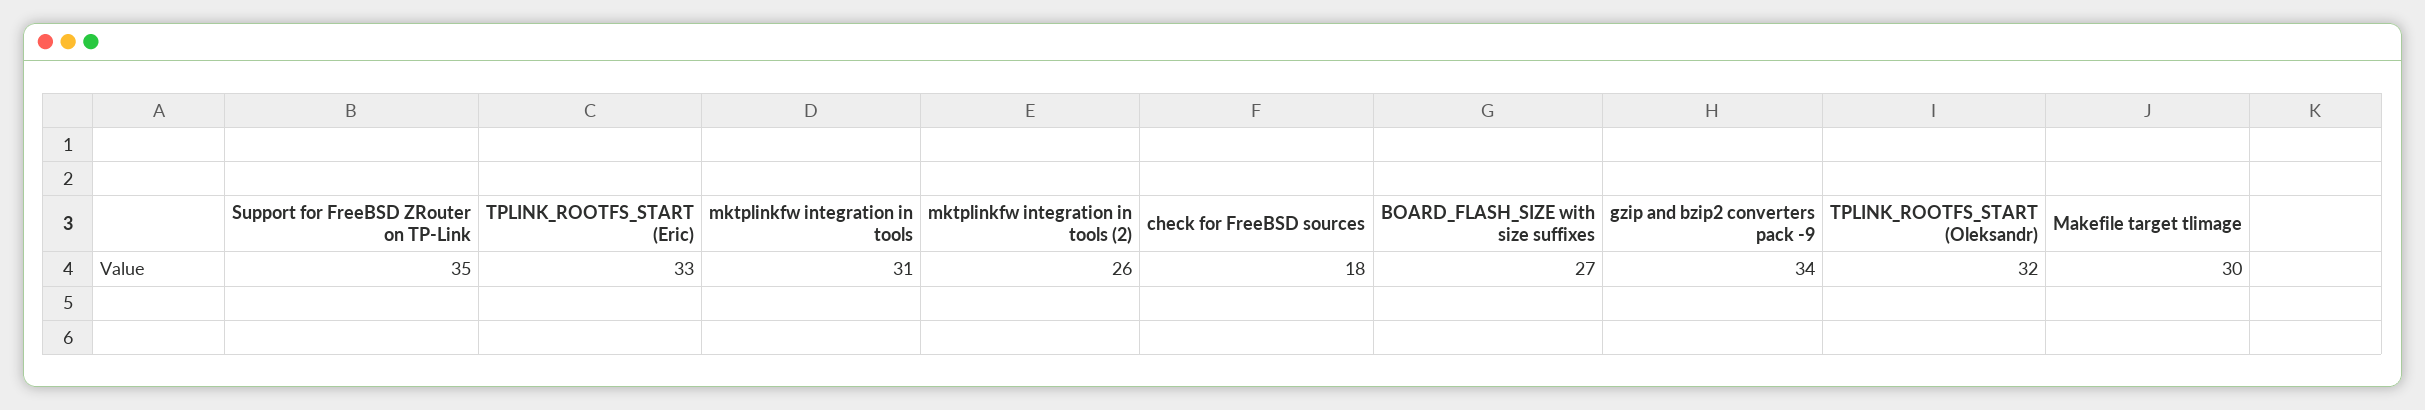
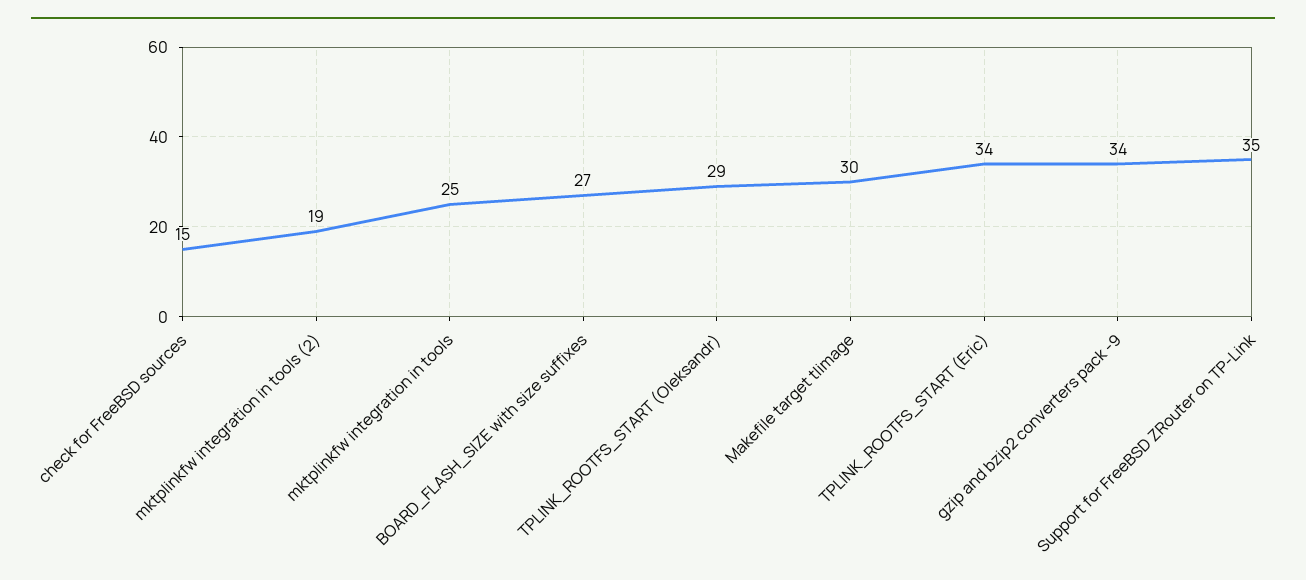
TPLINK_ROOTFS_START (Eric): 33 -> 34
mktplinkfw integration in tools: 31 -> 25
mktplinkfw integration in tools (2): 26 -> 19
check for FreeBSD sources: 18 -> 15
TPLINK_ROOTFS_START (Oleksandr): 32 -> 29

